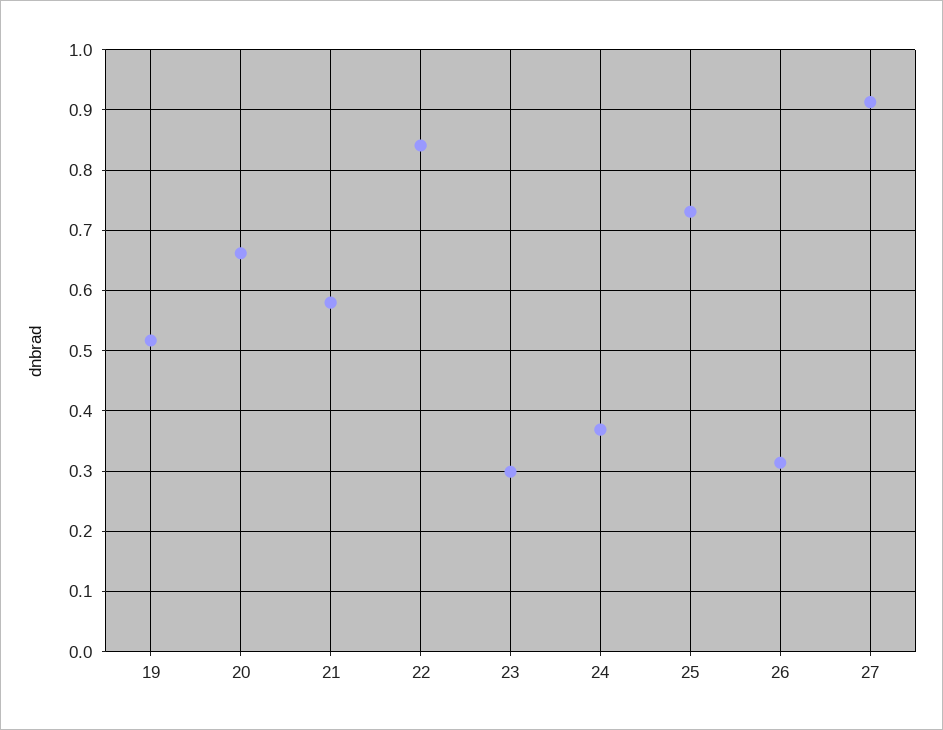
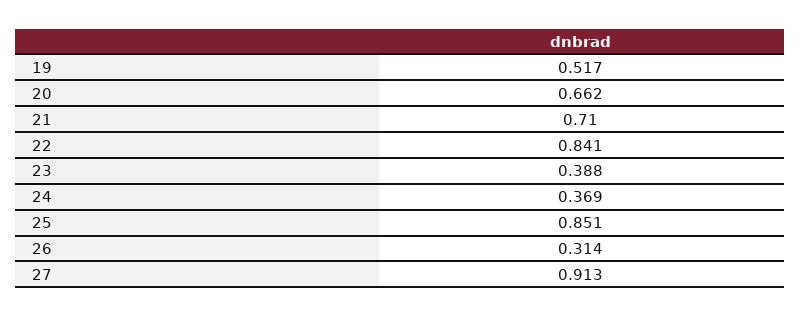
21: 0.58 -> 0.71
23: 0.3 -> 0.388
25: 0.73 -> 0.851

